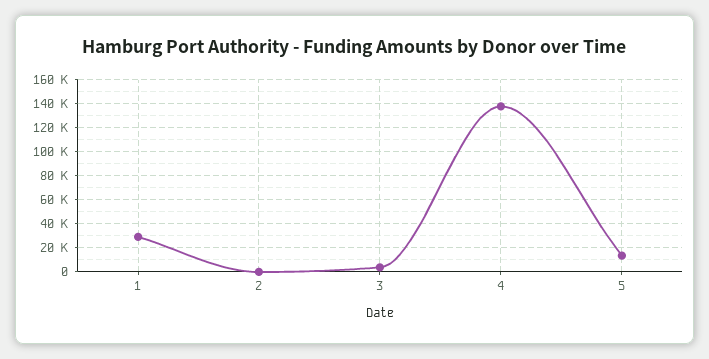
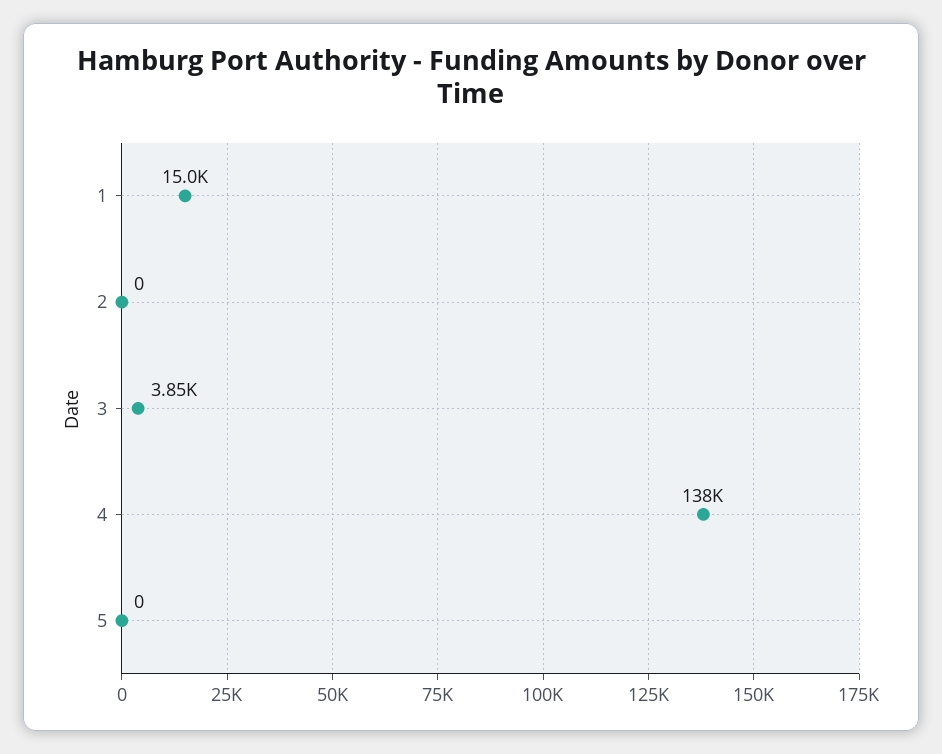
1: 30000 -> 15000
5: 15000 -> 0

